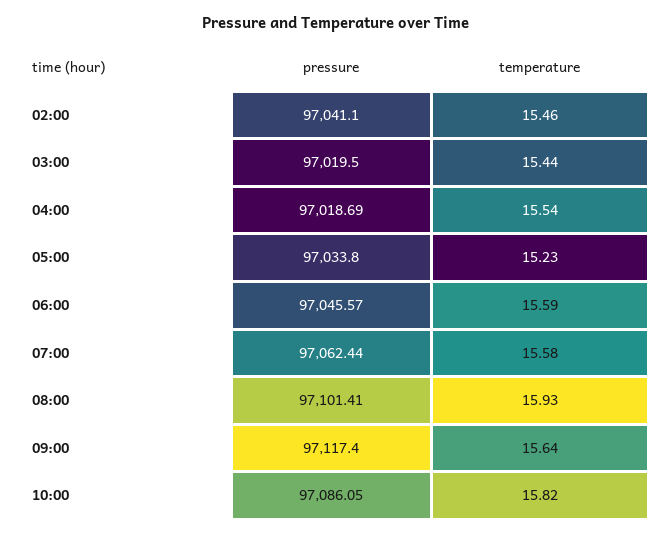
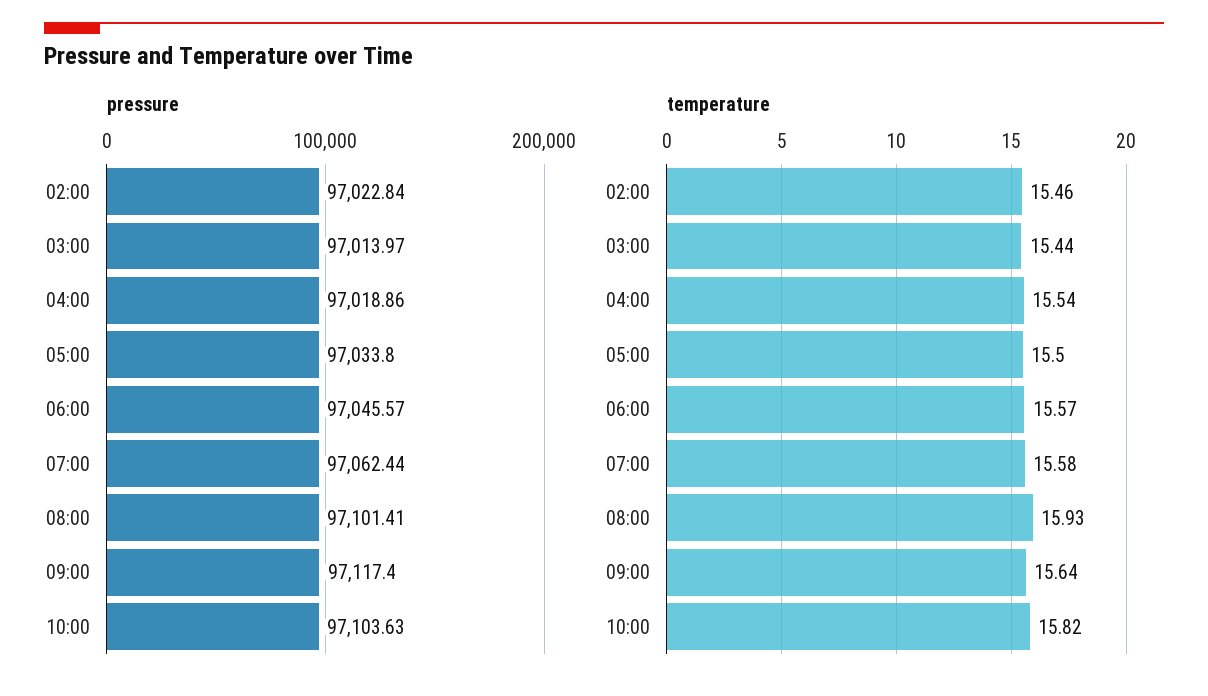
pressure, 02:00: 97041.1 -> 97022.84
pressure, 03:00: 97019.5 -> 97013.97
pressure, 04:00: 97018.69 -> 97018.86
temperature, 05:00: 15.23 -> 15.5
temperature, 06:00: 15.59 -> 15.57
pressure, 10:00: 97086.05 -> 97103.63

